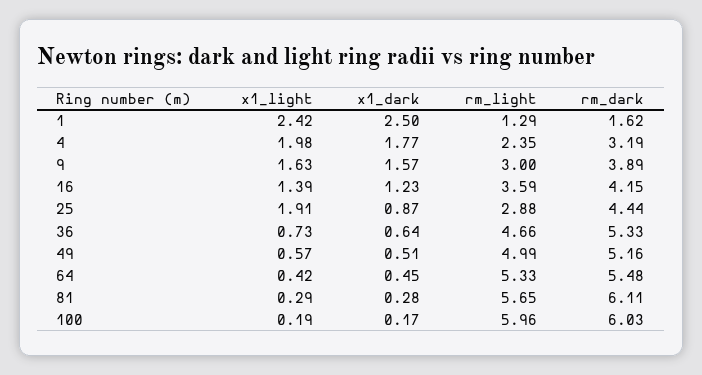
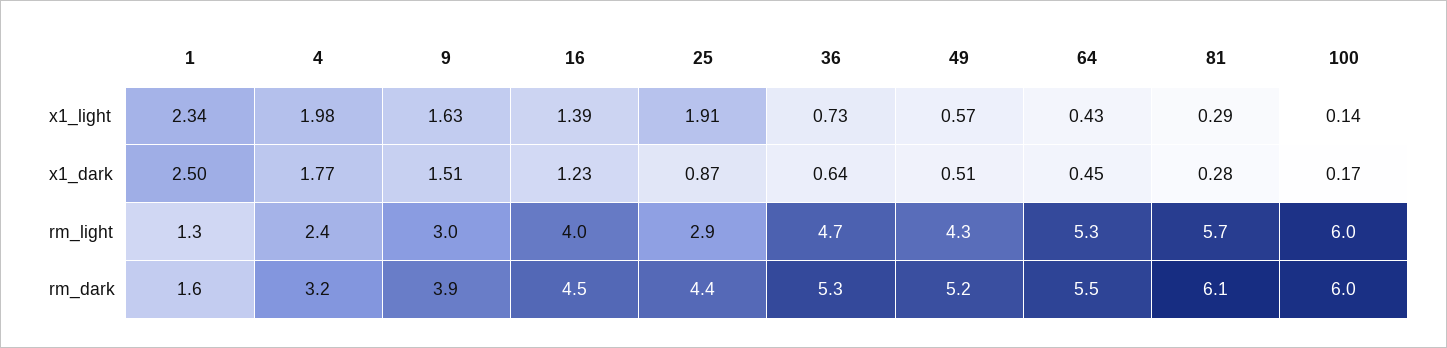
x1_light, 1: 2.42 -> 2.34
x1_dark, 9: 1.57 -> 1.51
rm_light, 16: 3.59 -> 4
rm_dark, 16: 4.15 -> 4.5
rm_light, 49: 4.99 -> 4.3
x1_light, 64: 0.42 -> 0.43
x1_light, 100: 0.19 -> 0.14

